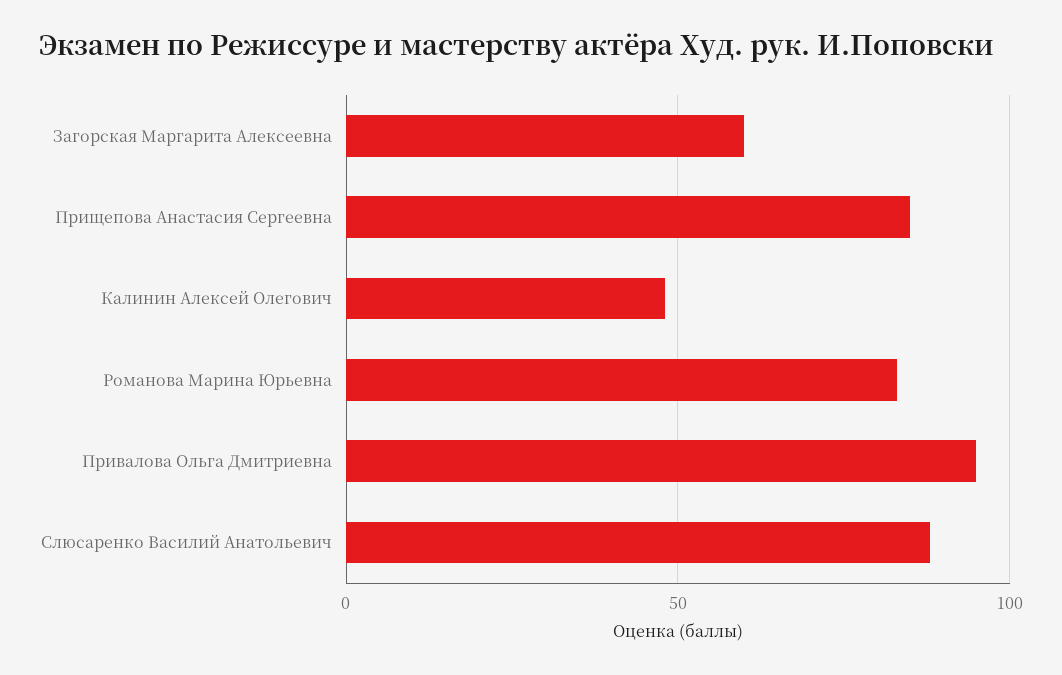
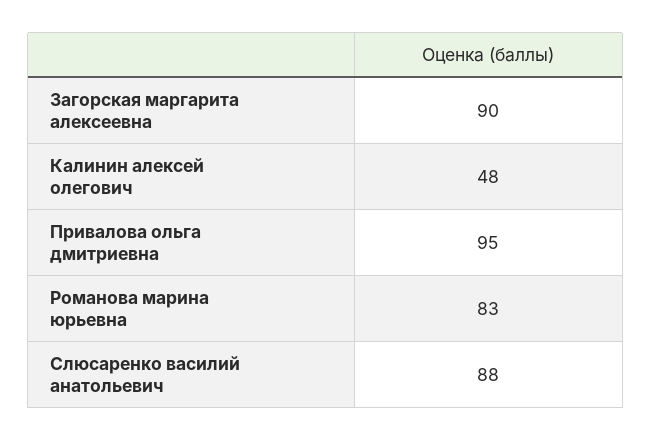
Загорская Маргарита Алексеевна: 60 -> 90
Прищепова Анастасия Сергеевна: 85 -> none

